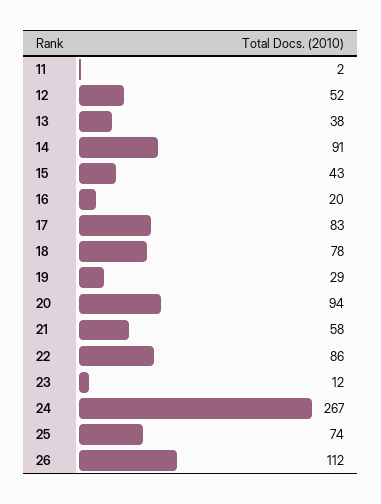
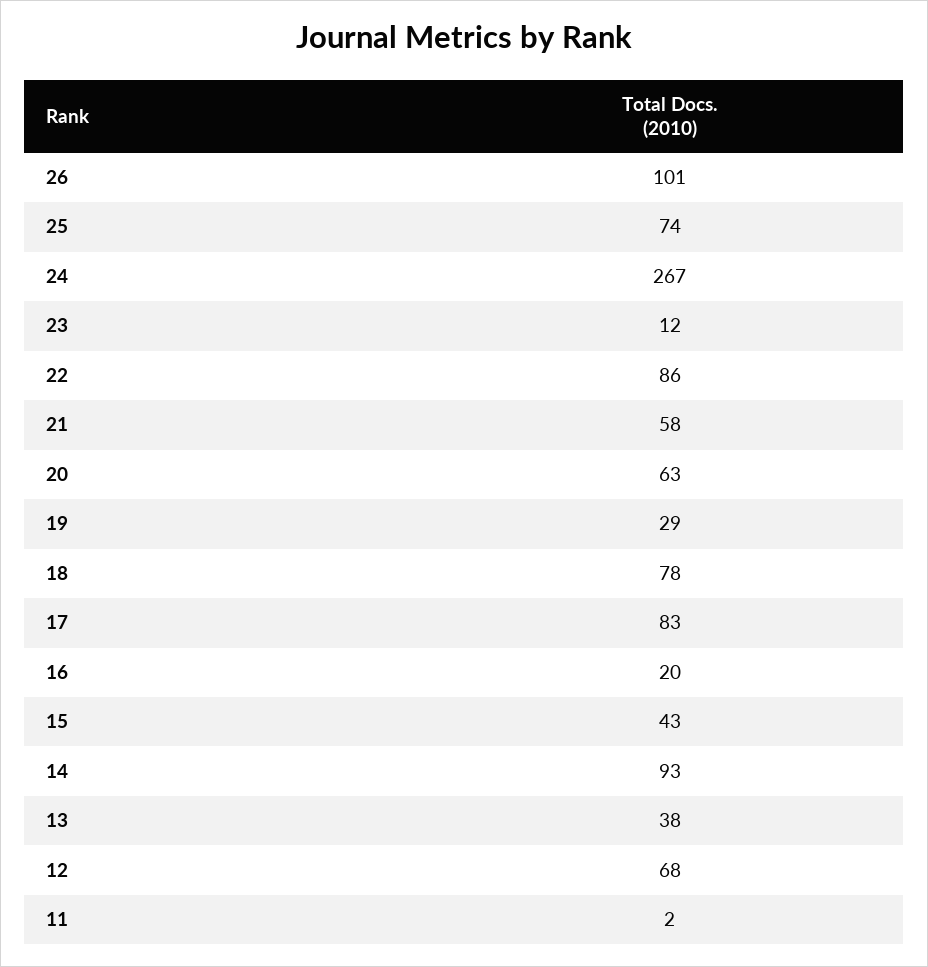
12: 52 -> 68
14: 91 -> 93
20: 94 -> 63
26: 112 -> 101

